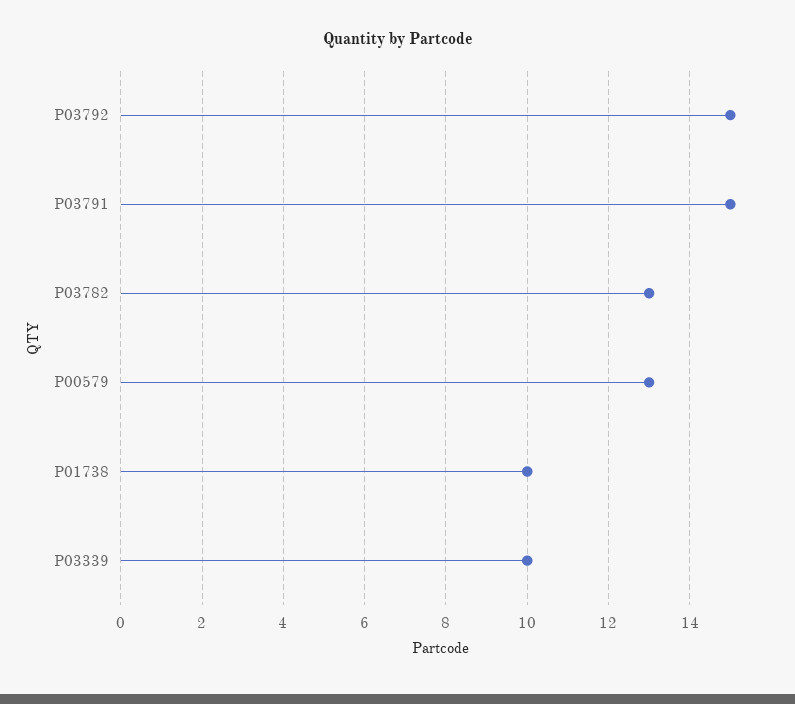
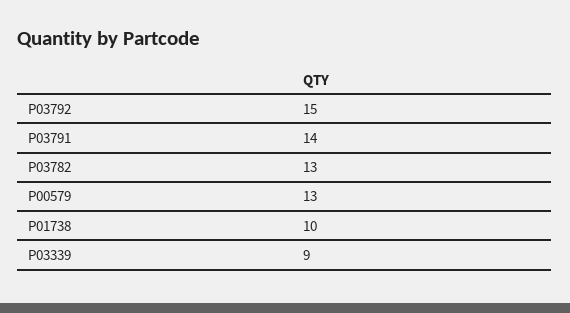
P03791: 15 -> 14
P03339: 10 -> 9

